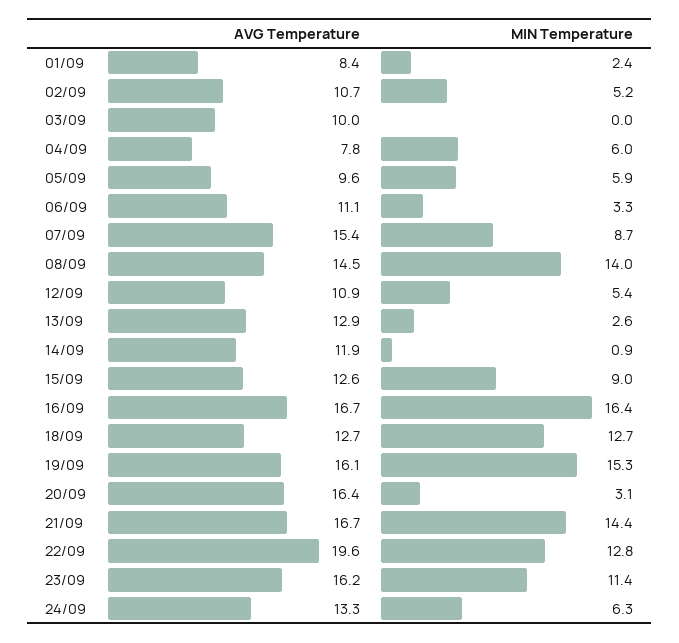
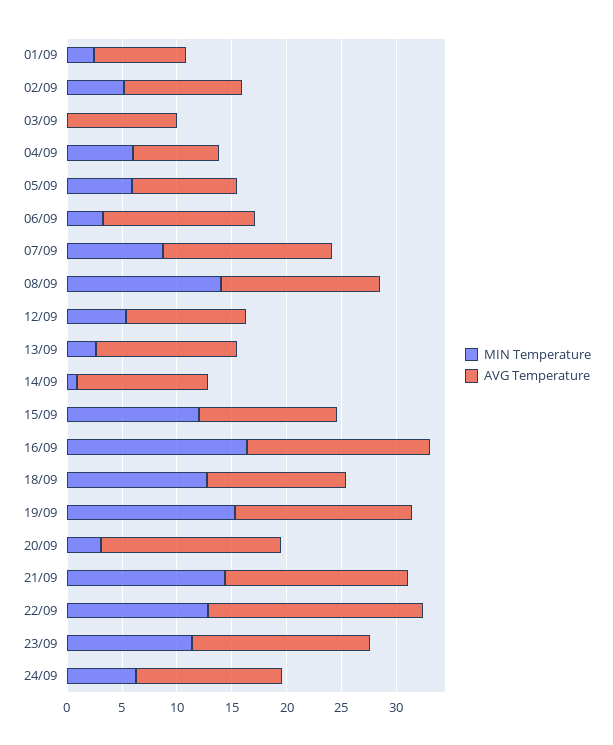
AVG Temperature, 06/09: 11.1 -> 14
MIN Temperature, 15/09: 9 -> 12

